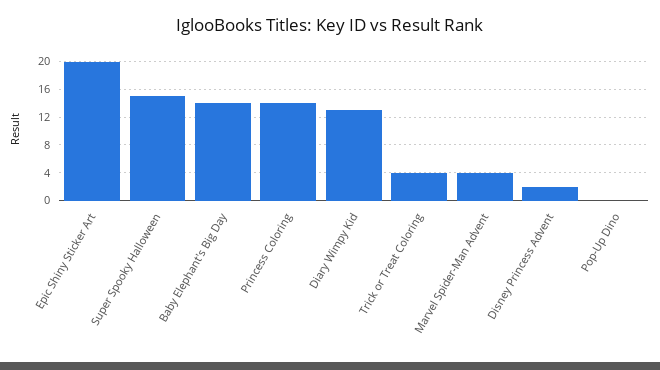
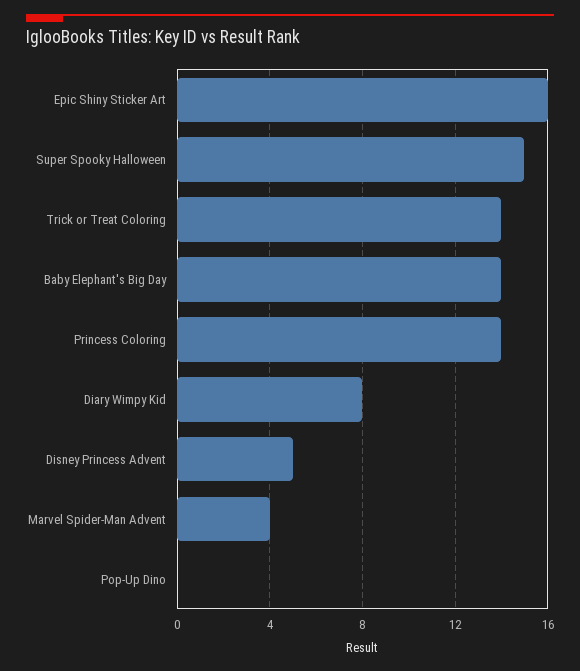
Epic Shiny Sticker Art: 20 -> 16
Diary Wimpy Kid: 13 -> 8
Trick or Treat Coloring: 4 -> 14
Disney Princess Advent: 2 -> 5

